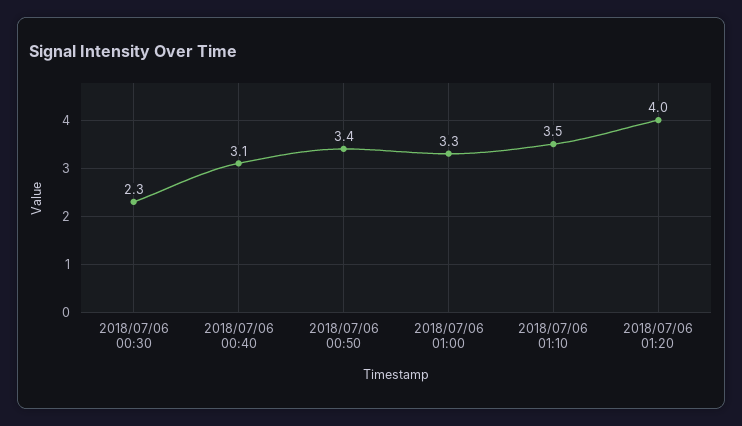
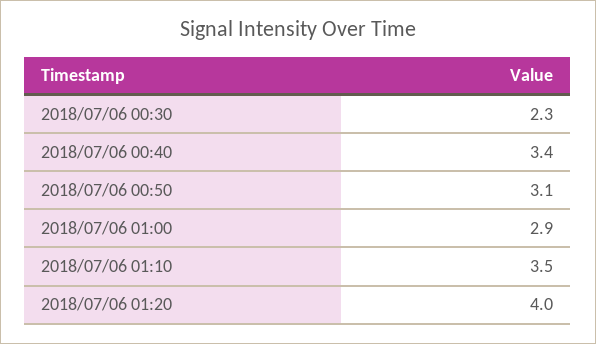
2018/07/06 00:40: 3.1 -> 3.4
2018/07/06 00:50: 3.4 -> 3.1
2018/07/06 01:00: 3.3 -> 2.9

